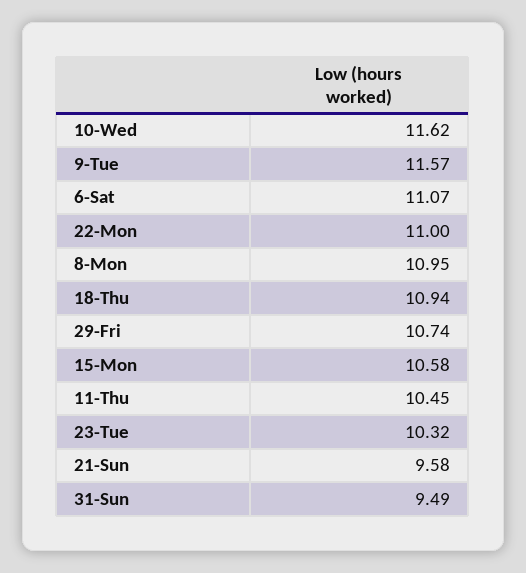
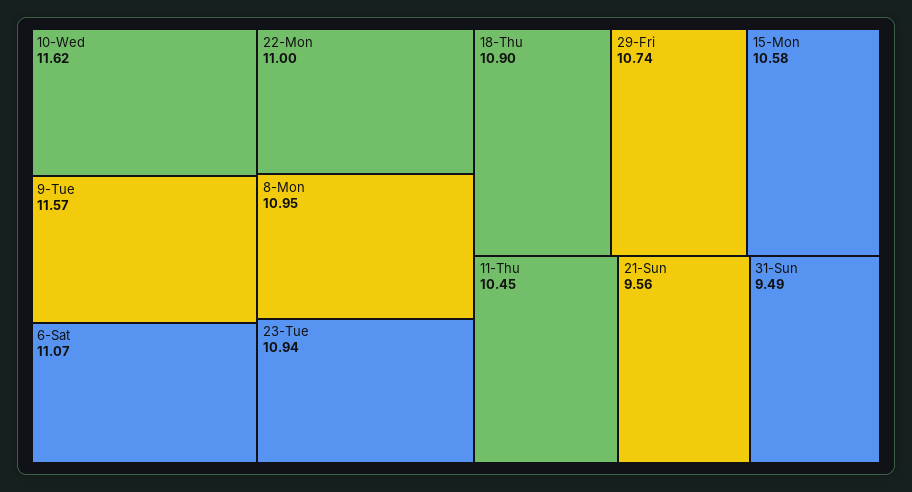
18-Thu: 10.94 -> 10.9
23-Tue: 10.32 -> 10.94
21-Sun: 9.58 -> 9.56

